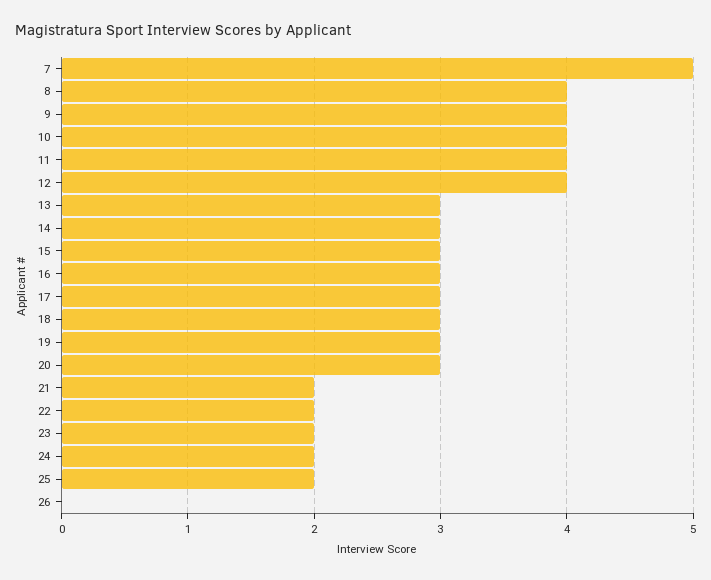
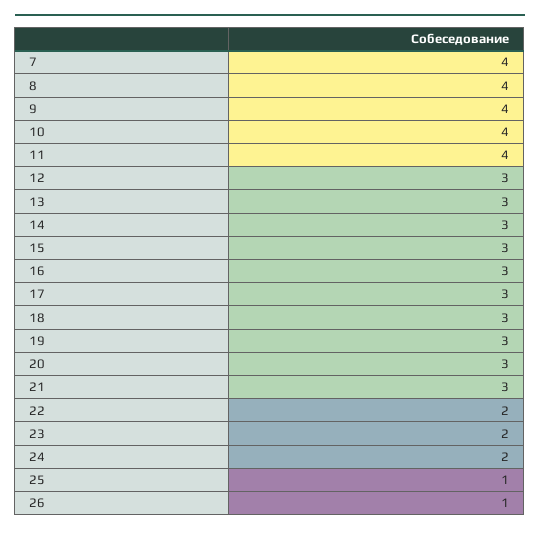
7: 5 -> 4
12: 4 -> 3
21: 2 -> 3
25: 2 -> 1
26: 0 -> 1

